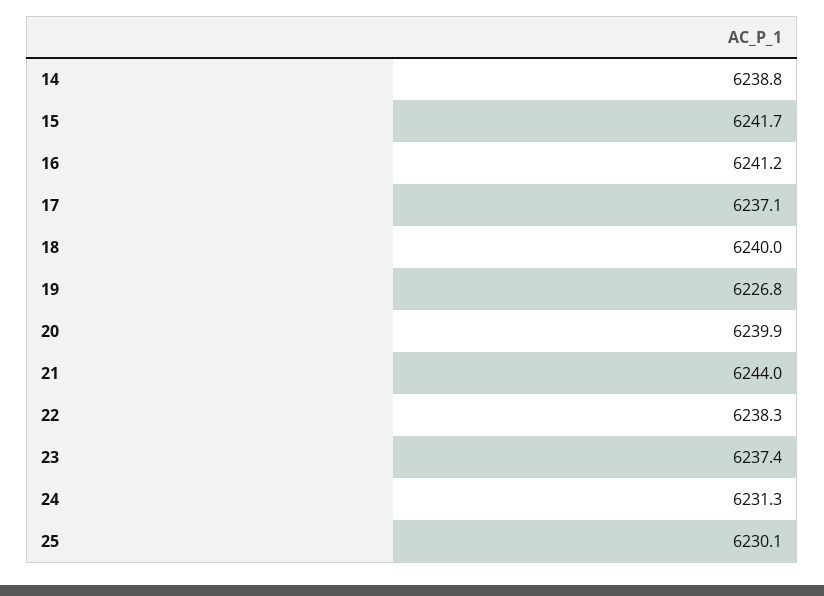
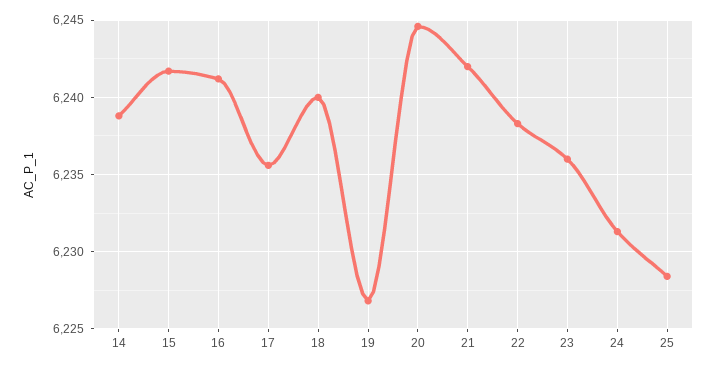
17: 6237.1 -> 6235.5
20: 6239.9 -> 6244.5
21: 6244 -> 6242
23: 6237.4 -> 6236
25: 6230.1 -> 6228.5

